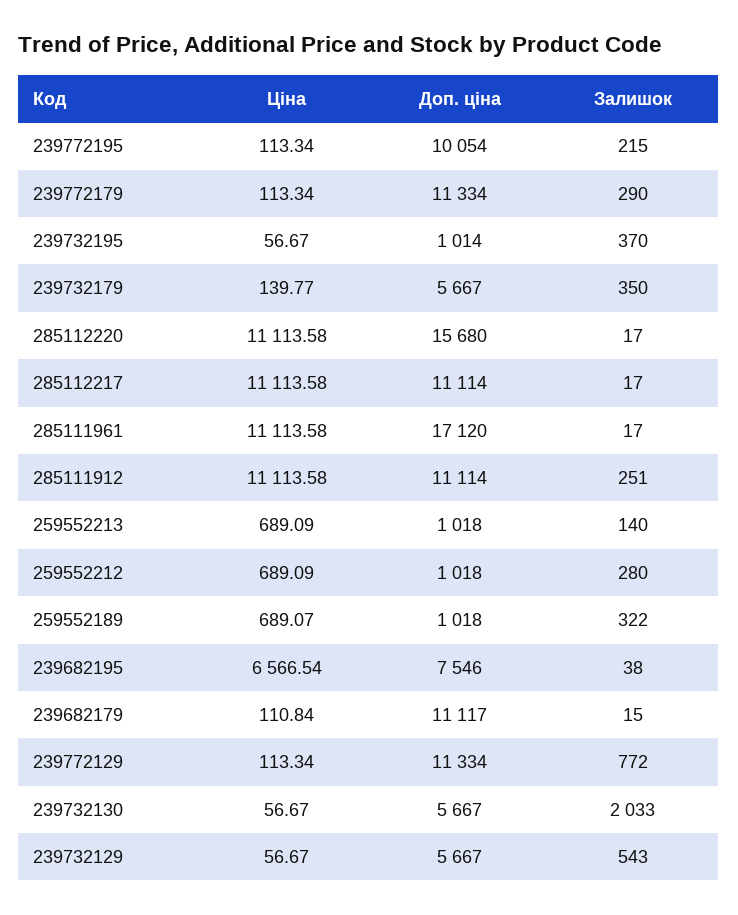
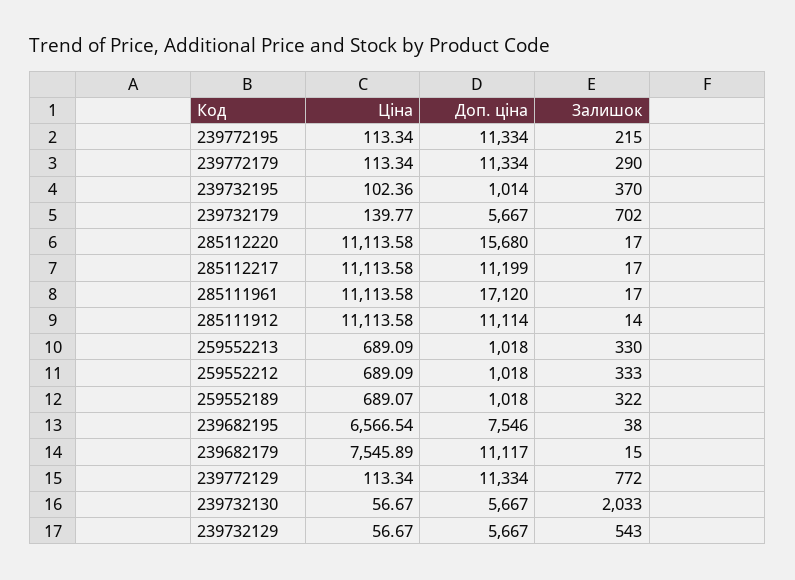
Доп. ціна, 239772195: 10054 -> 11334
Ціна, 239732195: 56.67 -> 102.36
Залишок, 239732179: 350 -> 702
Доп. ціна, 285112217: 11114 -> 11199
Залишок, 285111912: 251 -> 14
Залишок, 259552213: 140 -> 330
Залишок, 259552212: 280 -> 333
Ціна, 239682179: 110.84 -> 7545.89

